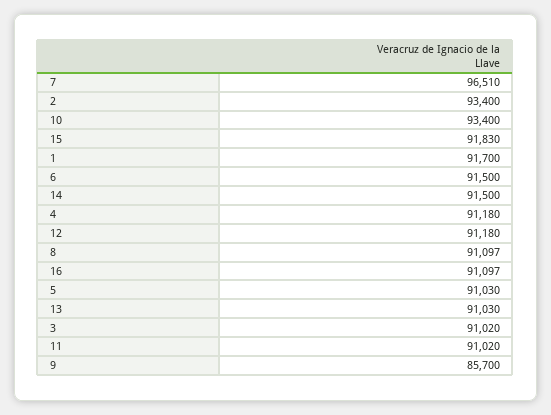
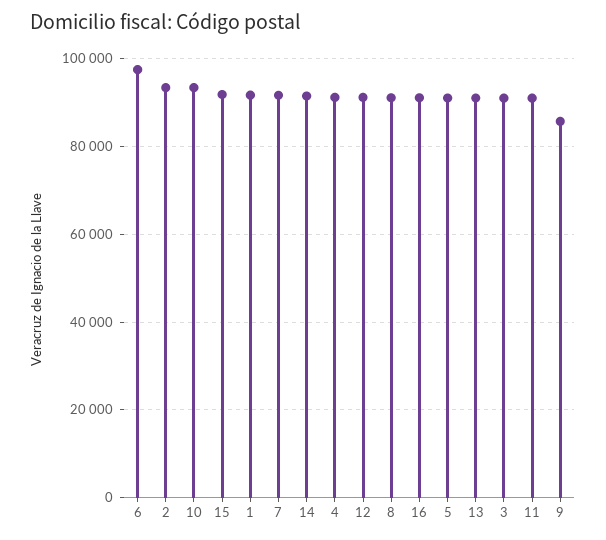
7: 96510 -> 92000
6: 91500 -> 98000

